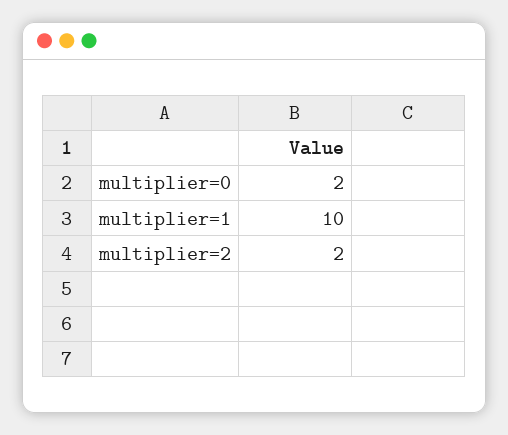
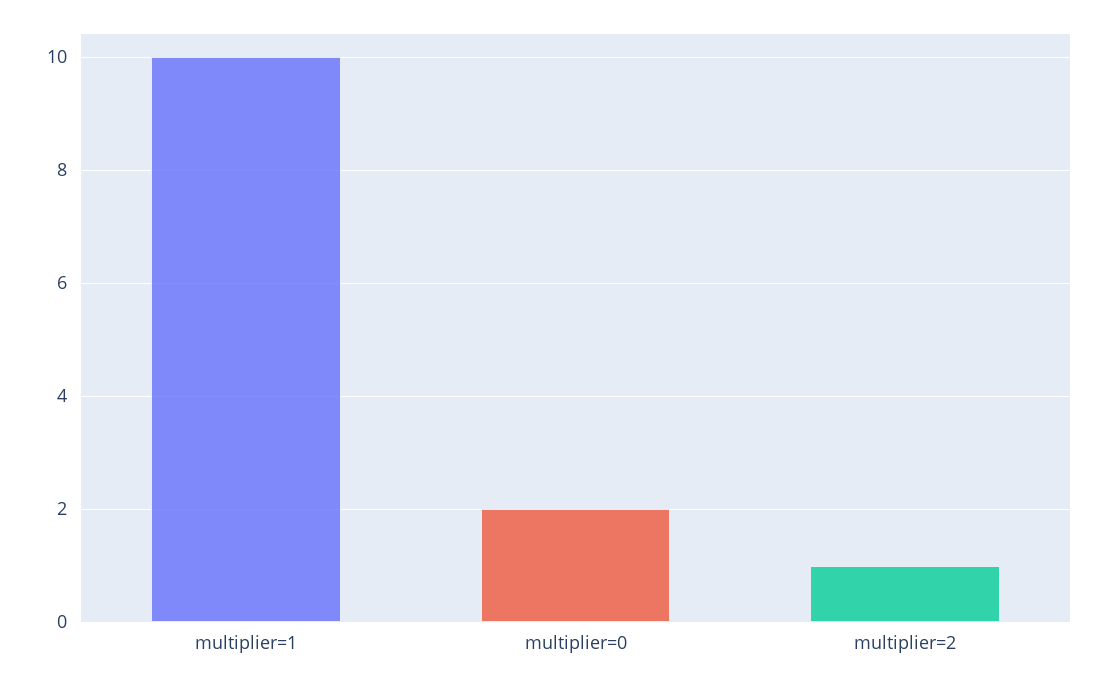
multiplier=2: 2 -> 1

